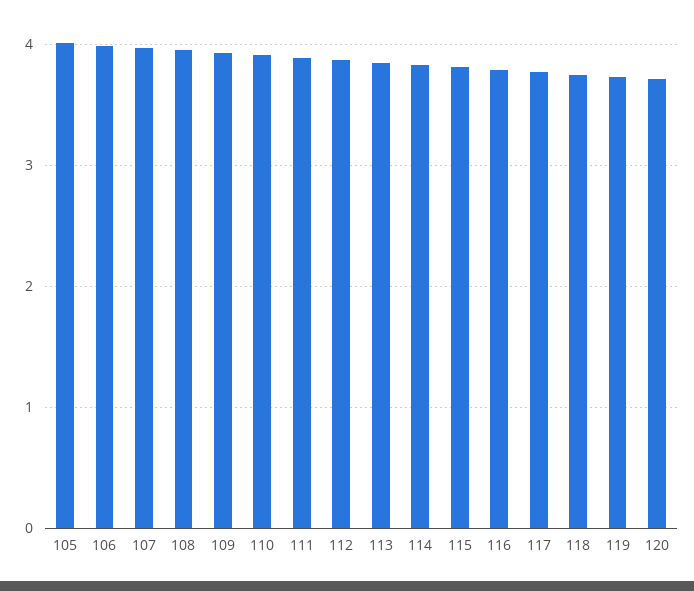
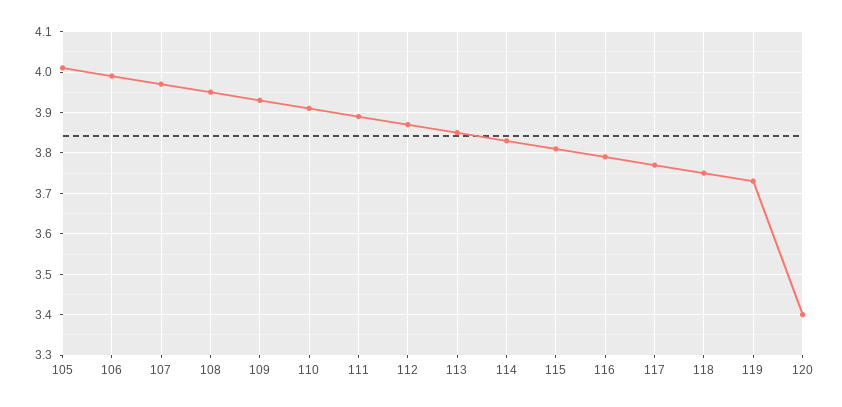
120: 3.7 -> 3.4

